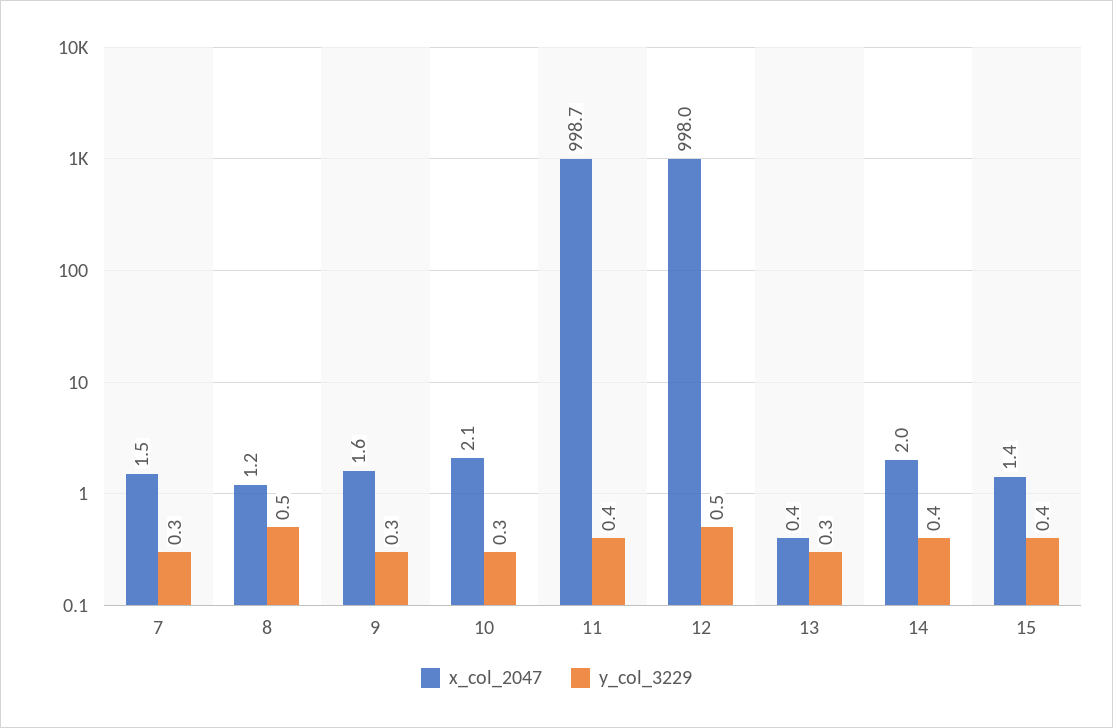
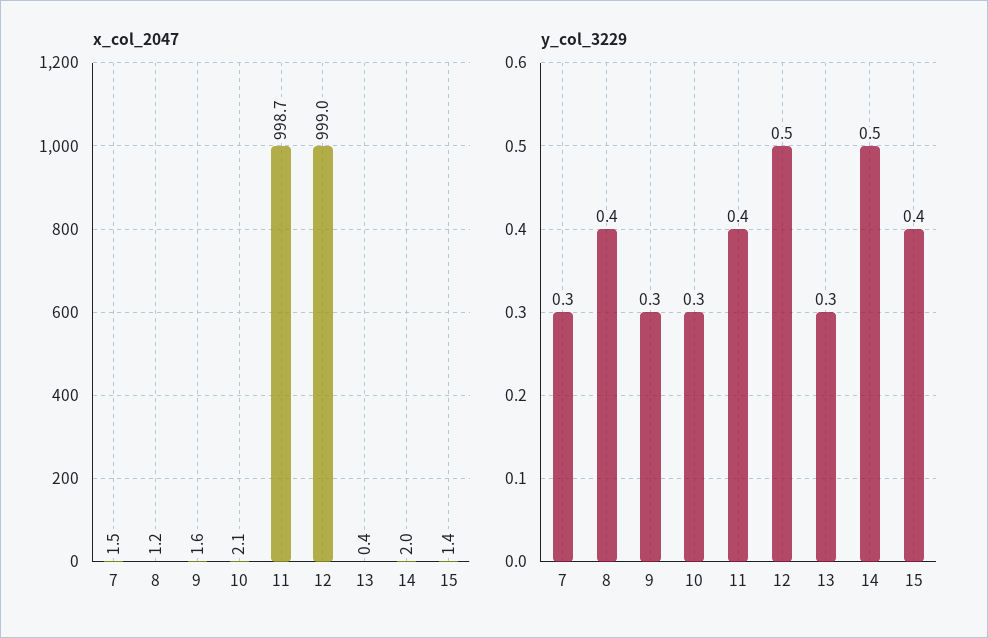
y_col_3229, 8: 0.5 -> 0.4
x_col_2047, 12: 998 -> 999
y_col_3229, 14: 0.4 -> 0.5

